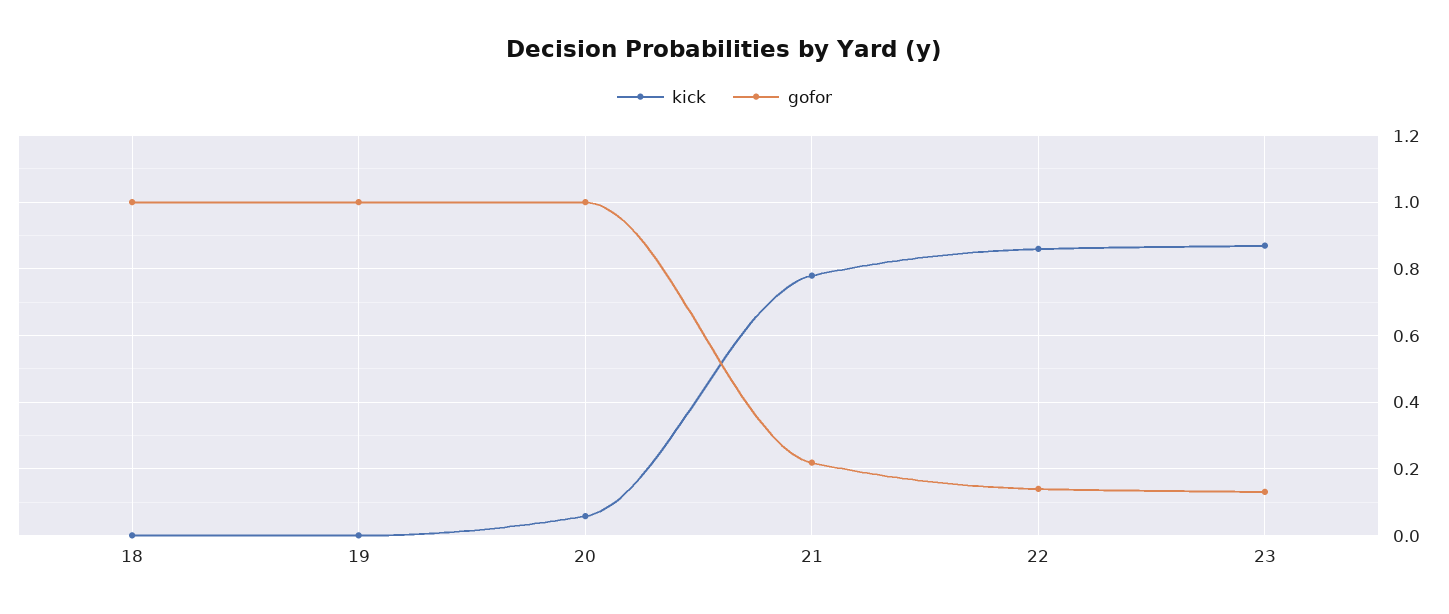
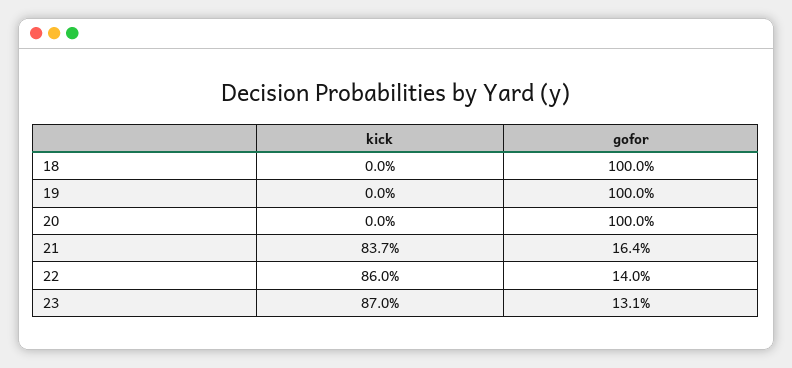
kick, 20: 0.06 -> 0
kick, 21: 0.78 -> 0.837
gofor, 21: 0.22 -> 0.164

